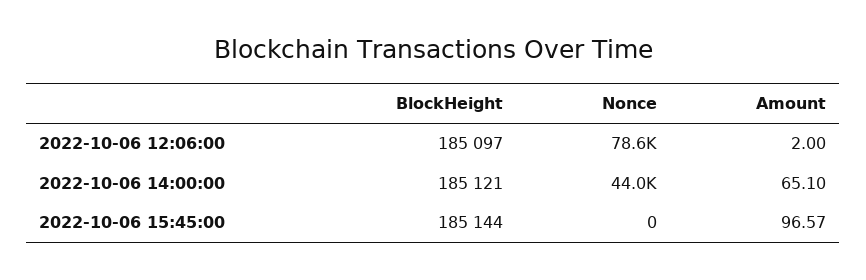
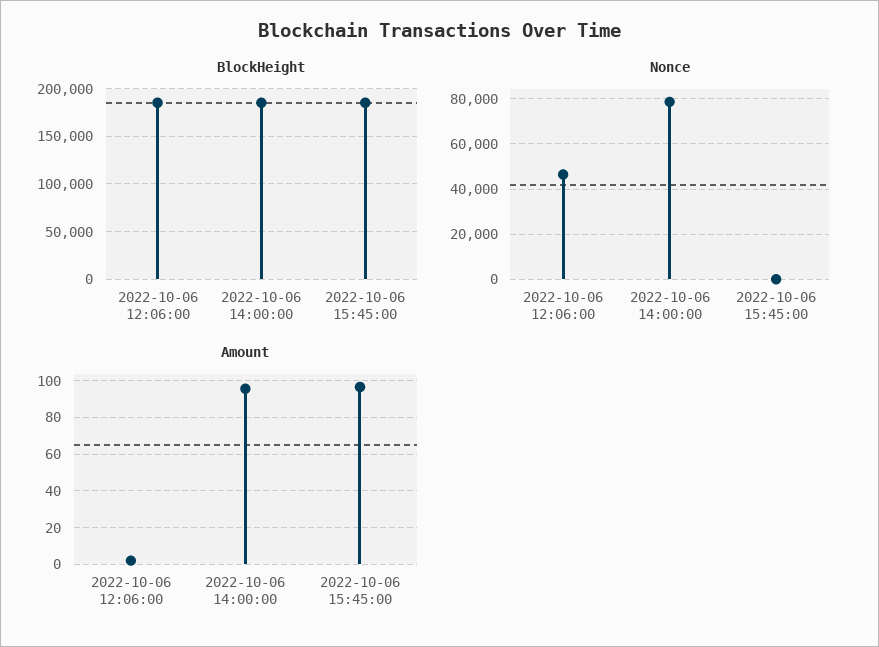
Nonce, 2022-10-06 12:06:00: 78600 -> 45000
Nonce, 2022-10-06 14:00:00: 44000 -> 80000
Amount, 2022-10-06 14:00:00: 65.1 -> 95

